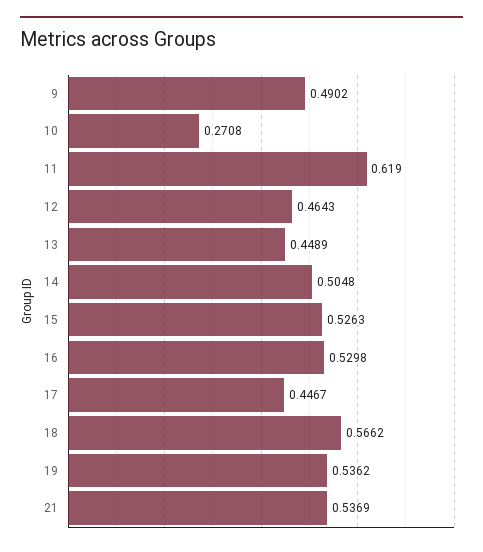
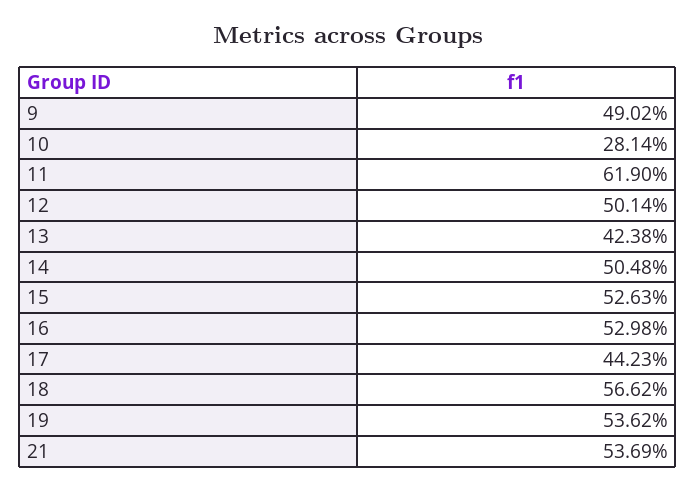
10: 0.2708 -> 0.2814
12: 0.4643 -> 0.5014
13: 0.4489 -> 0.4238
17: 0.4467 -> 0.4423

